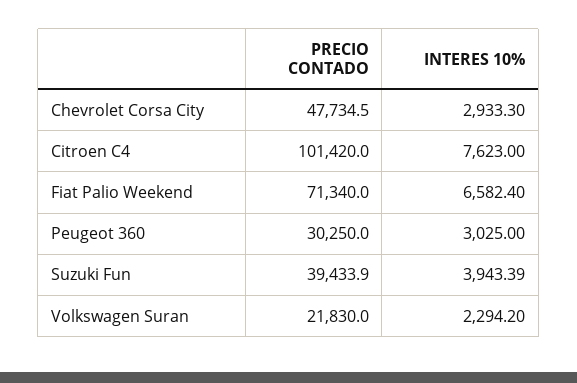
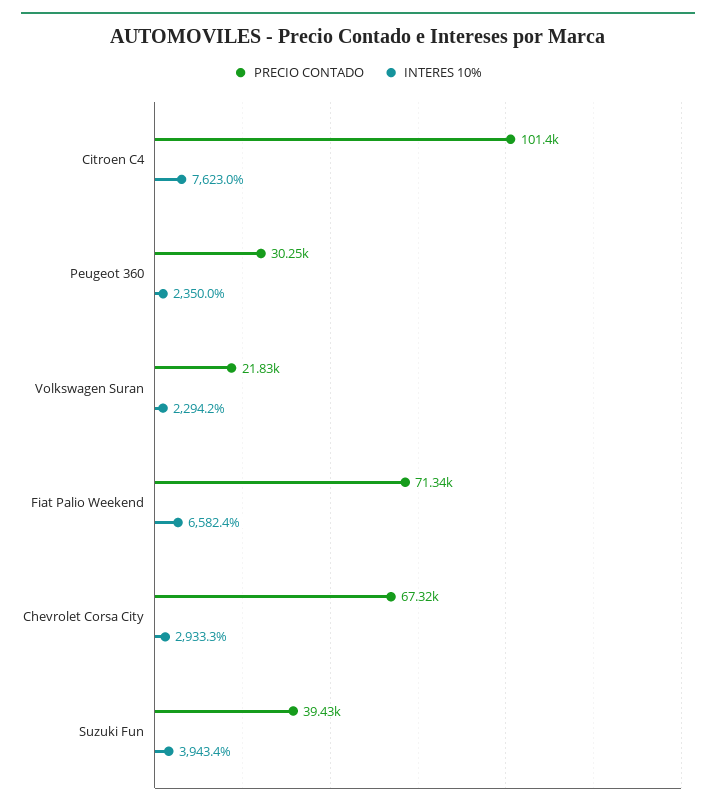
PRECIO CONTADO, Chevrolet Corsa City: 47734.5 -> 67320
INTERES 10%, Peugeot 360: 3025 -> 2350

